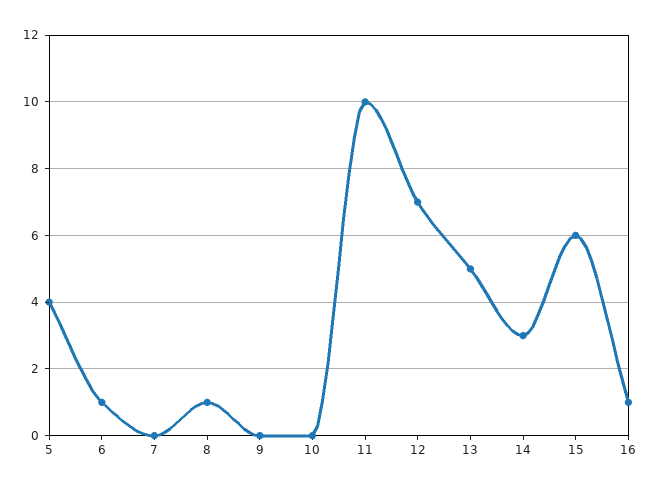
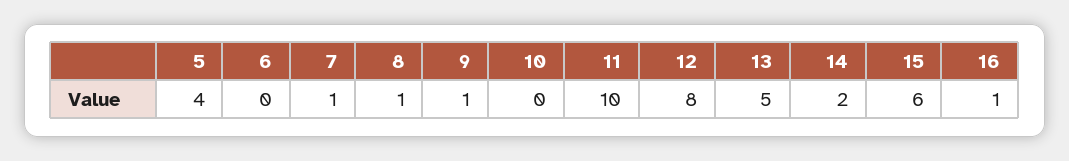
6: 1 -> 0
7: 0 -> 1
9: 0 -> 1
12: 7 -> 8
14: 3 -> 2

